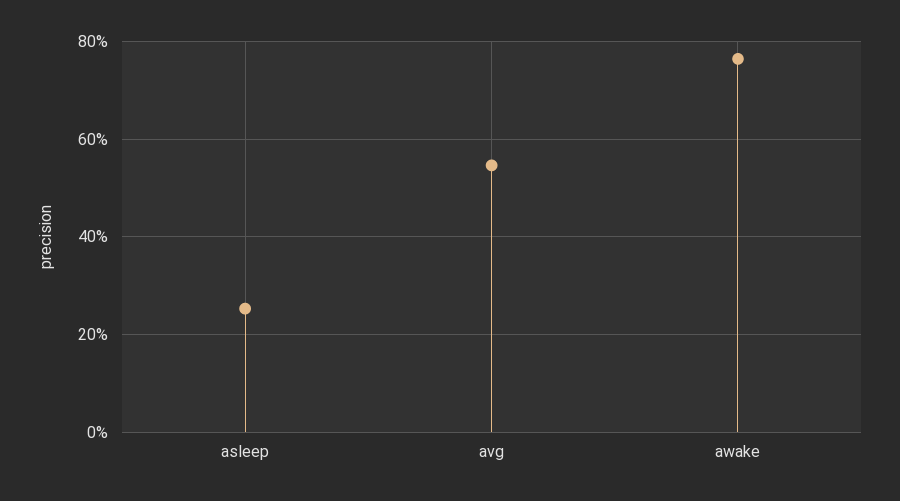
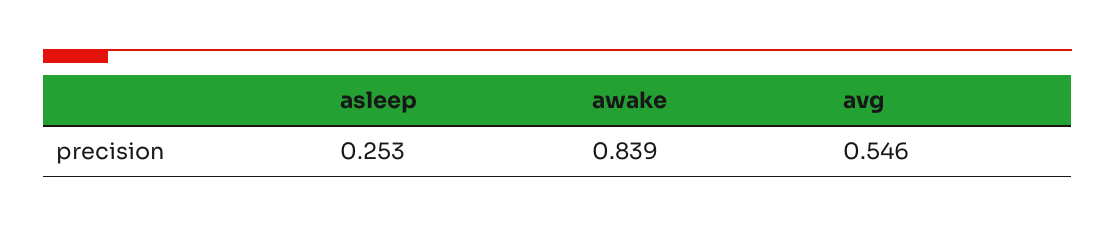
awake: 0.76 -> 0.839

